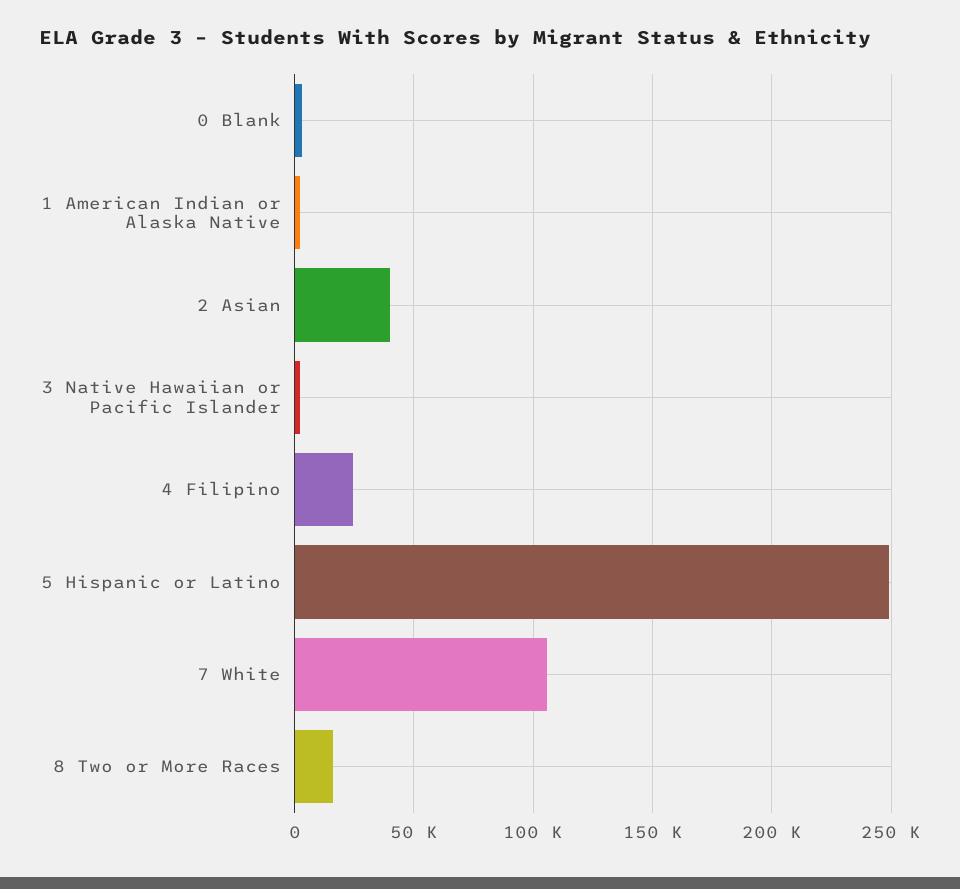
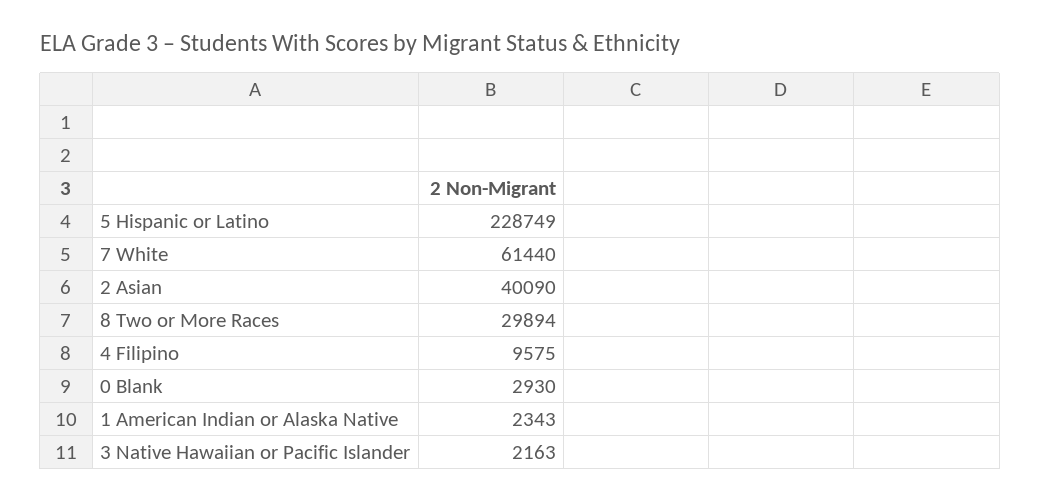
4 Filipino: 25000 -> 9575
5 Hispanic or Latino: 250000 -> 228749
7 White: 105000 -> 61440
8 Two or More Races: 15000 -> 29894

